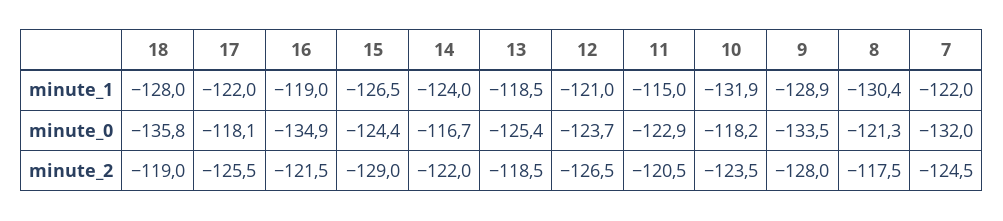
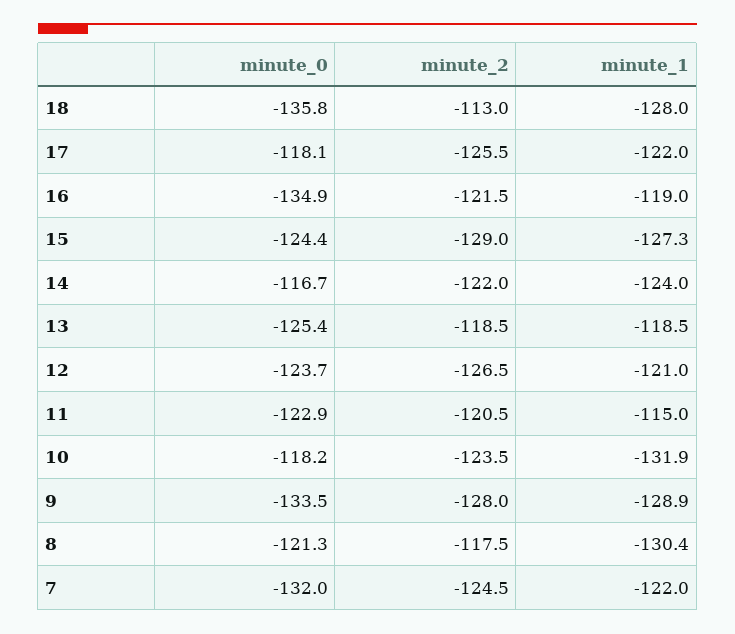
15, minute_1: -126.5 -> -127.3
18, minute_2: -119 -> -113

